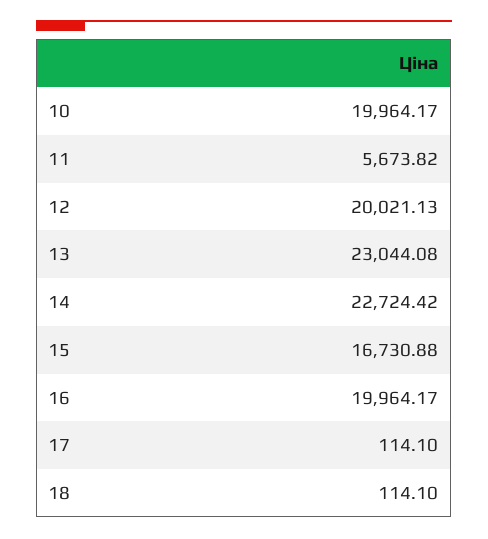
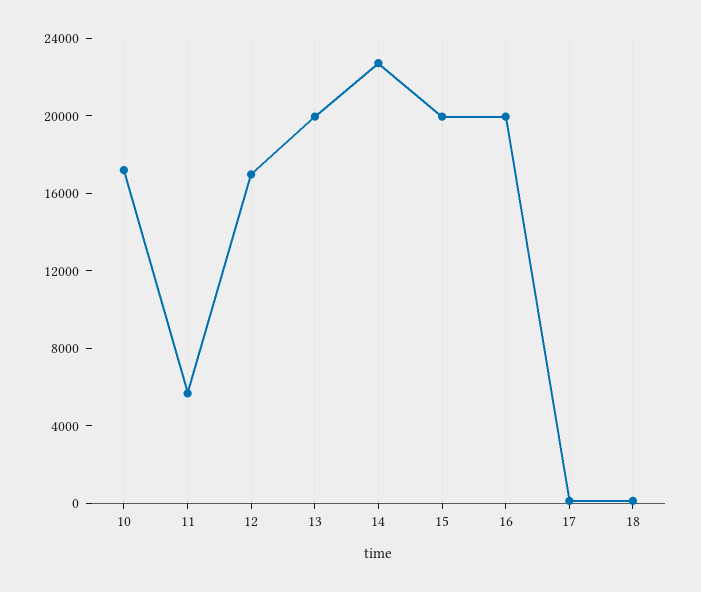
10: 19964.17 -> 17000
12: 20021.13 -> 17000
13: 23044.08 -> 20000
15: 16730.88 -> 20000

